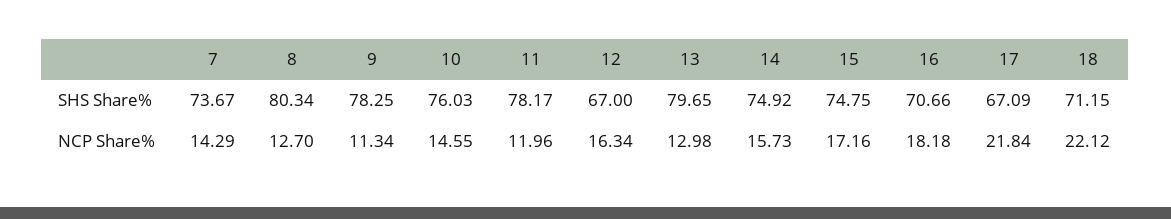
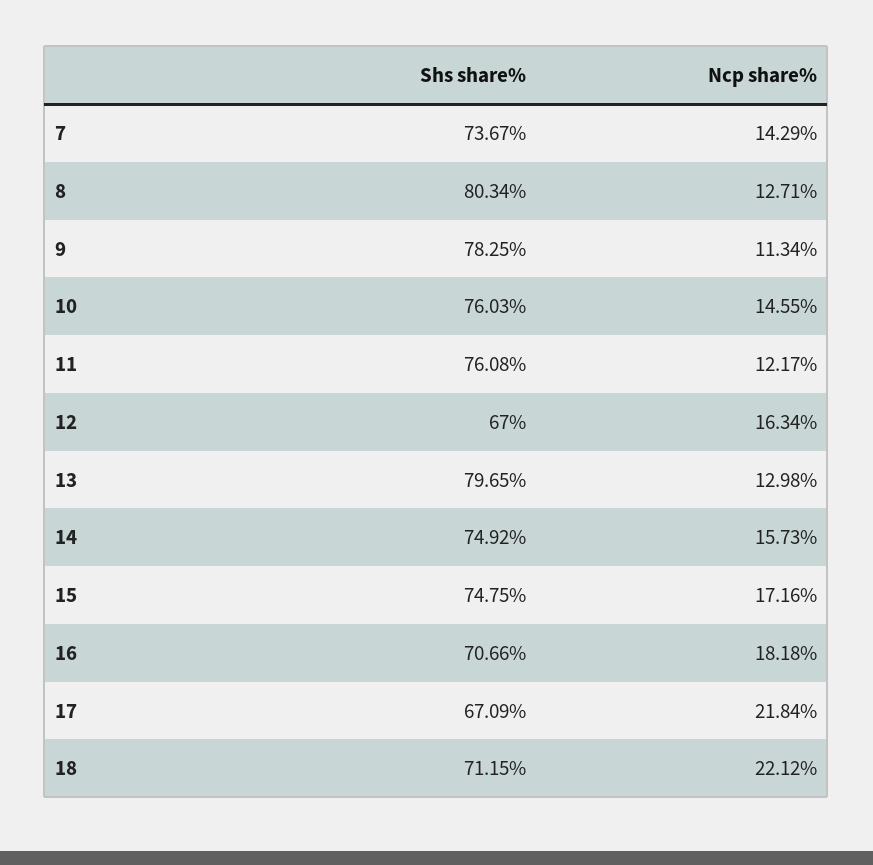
11, SHS Share%: 78.17 -> 76.08
8, NCP Share%: 12.7 -> 12.71
11, NCP Share%: 11.96 -> 12.17

